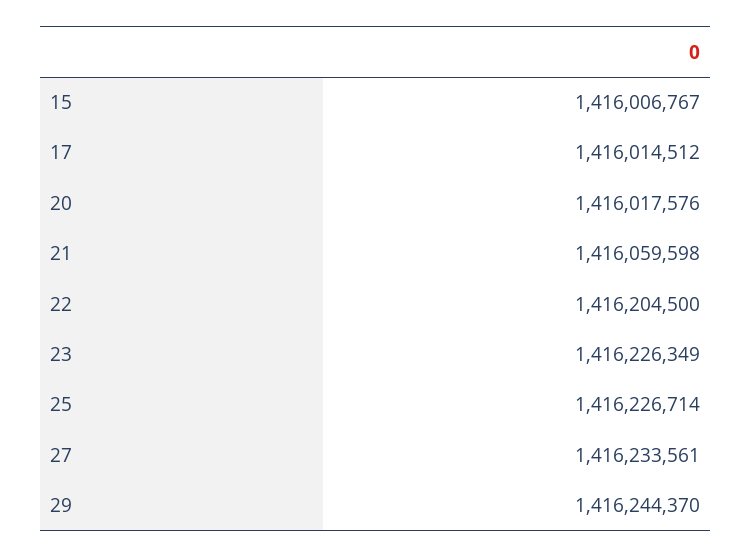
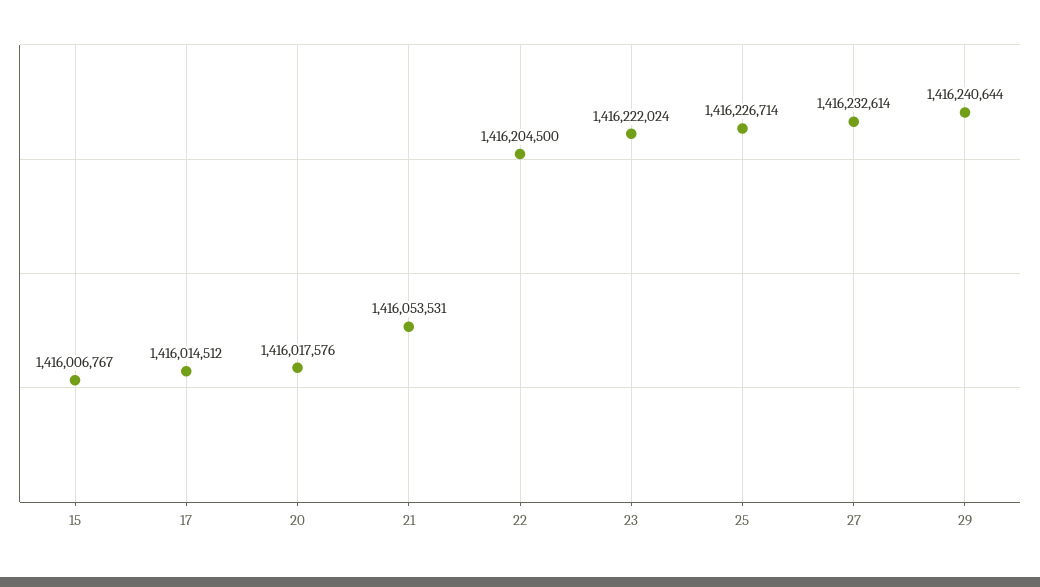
21: 1416059598 -> 1416053531
23: 1416226349 -> 1416222024
27: 1416233561 -> 1416232614
29: 1416244370 -> 1416240644

